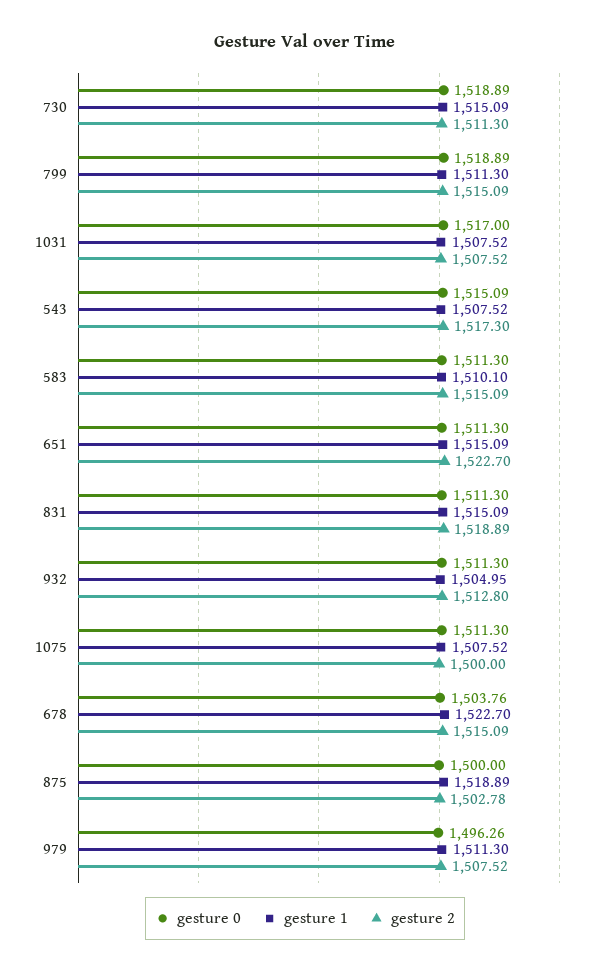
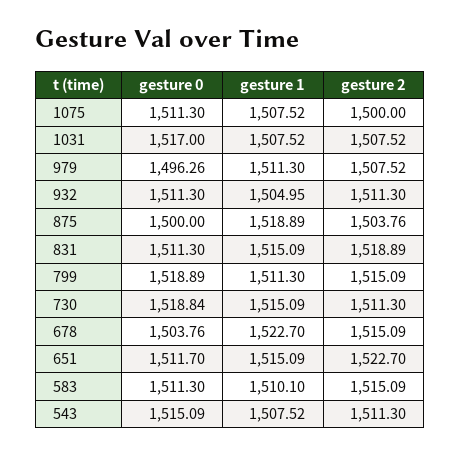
gesture 0, 730: 1518.89 -> 1518.84
gesture 2, 543: 1517.3 -> 1511.3
gesture 0, 651: 1511.3 -> 1511.7
gesture 2, 932: 1512.8 -> 1511.3
gesture 2, 875: 1502.78 -> 1503.76

